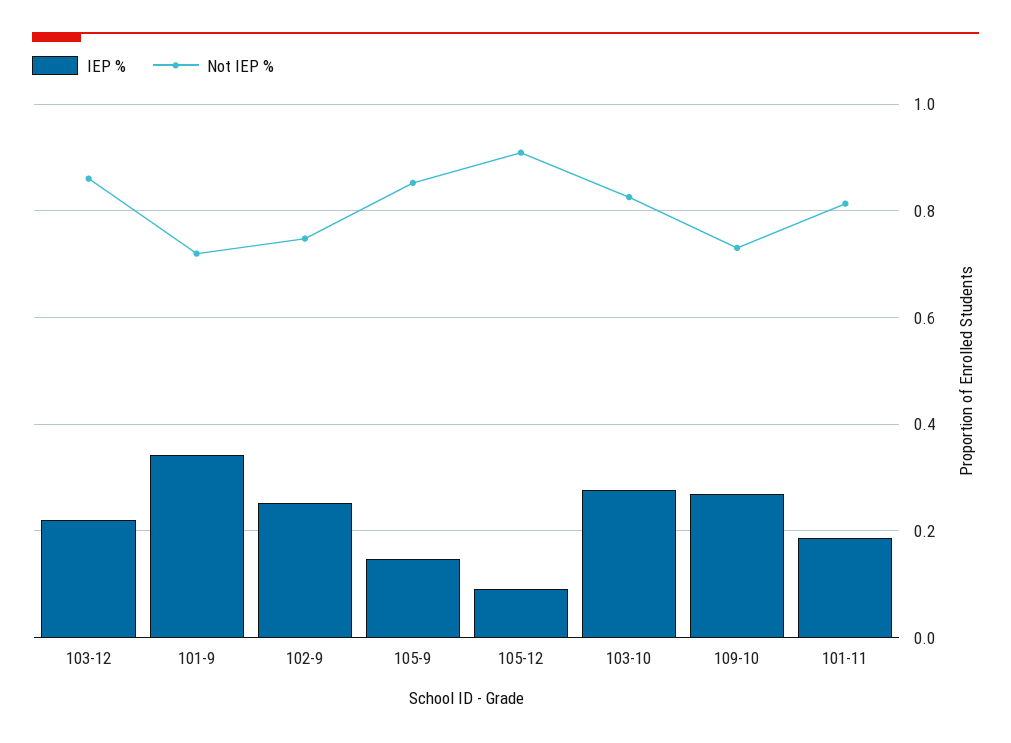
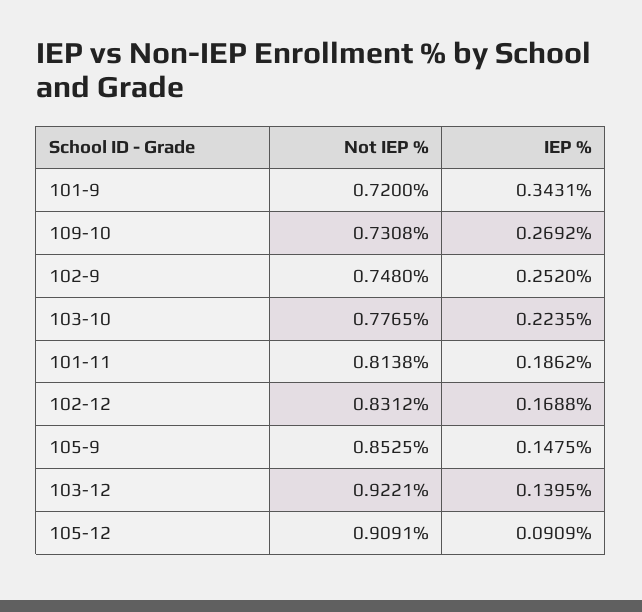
IEP %, 103-12: 0.22 -> 0.1395
Not IEP %, 103-12: 0.86 -> 0.9221
IEP %, 103-10: 0.28 -> 0.2235
Not IEP %, 103-10: 0.82 -> 0.7765
Not IEP %, 102-12: none -> 0.8312
IEP %, 102-12: none -> 0.1688

